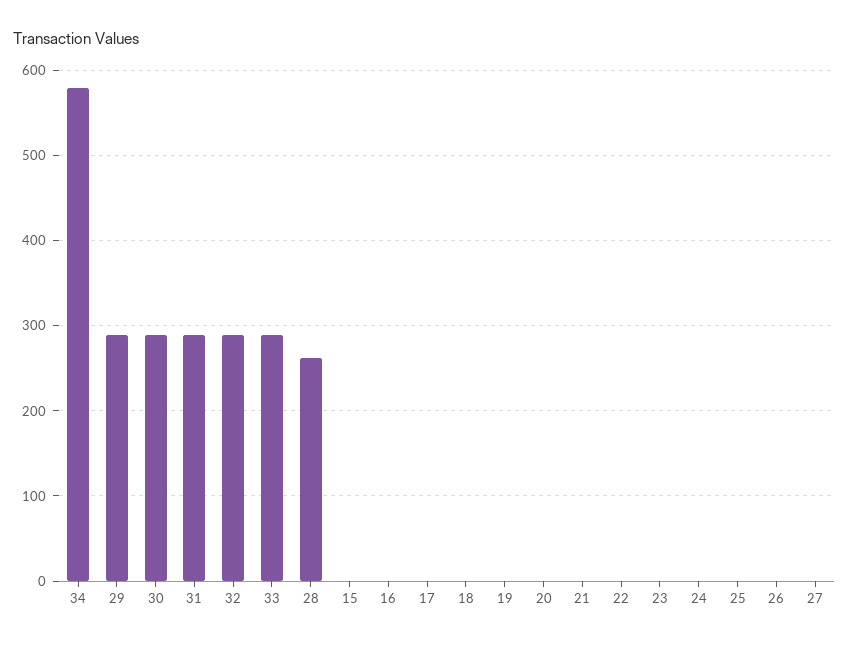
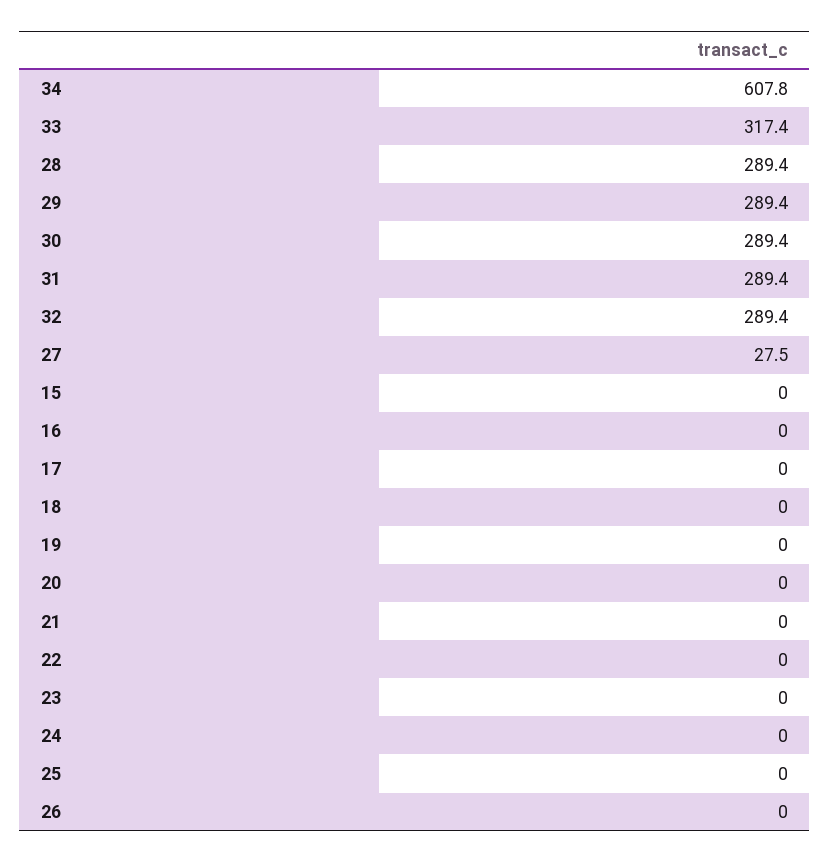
34: 580 -> 607.8
33: 290 -> 317.4
28: 260 -> 289.4
27: 0 -> 27.5

